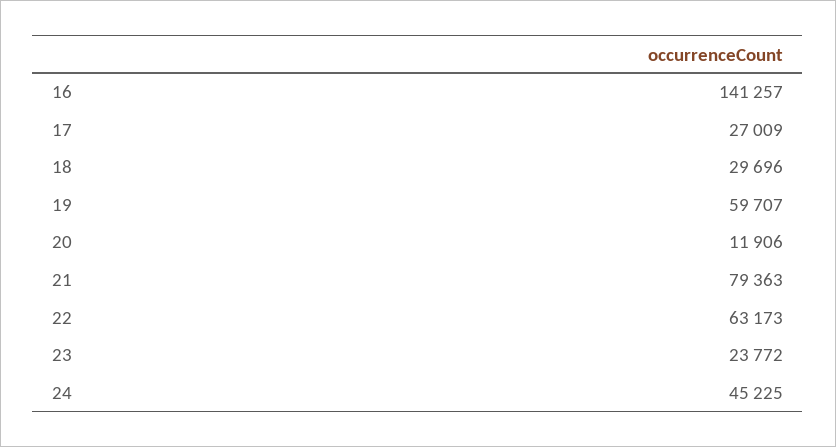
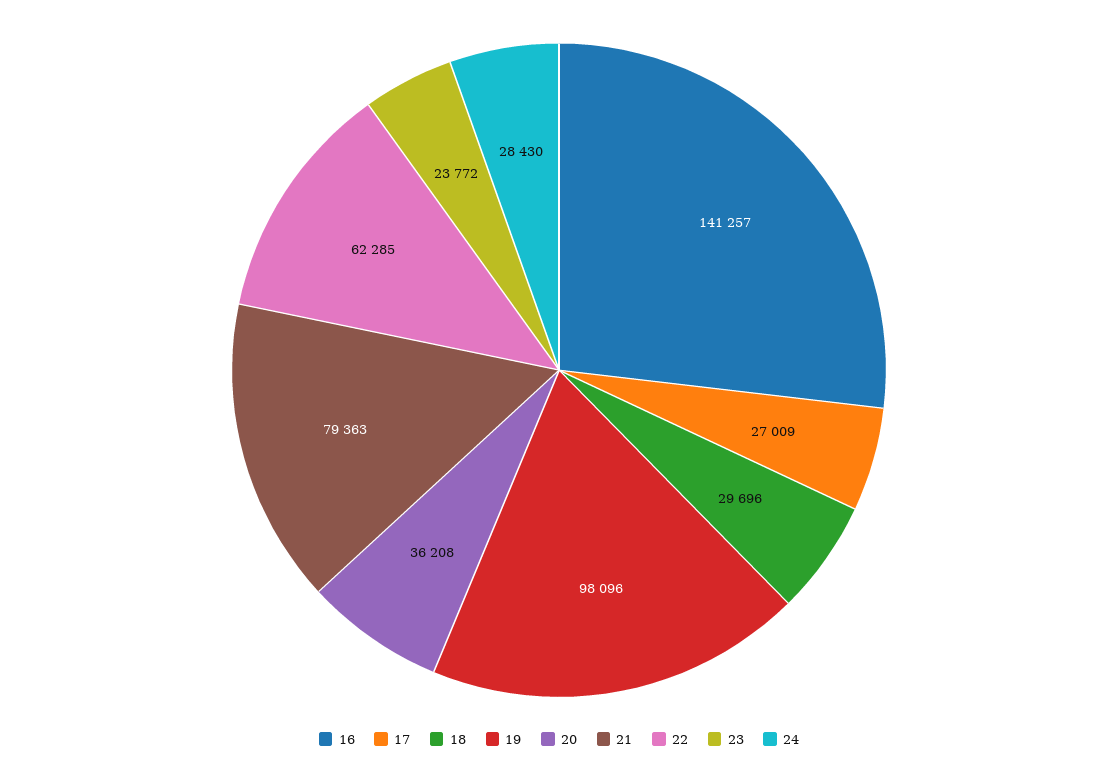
19: 59707 -> 98096
20: 11906 -> 36208
22: 63173 -> 62285
24: 45225 -> 28430

